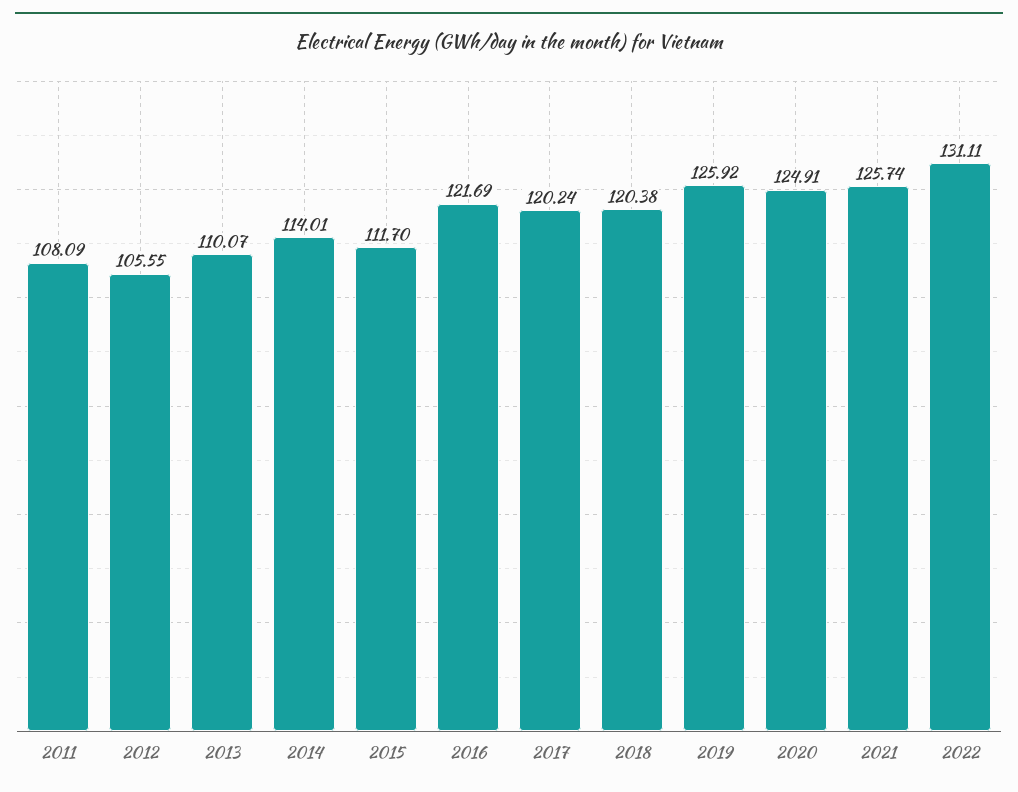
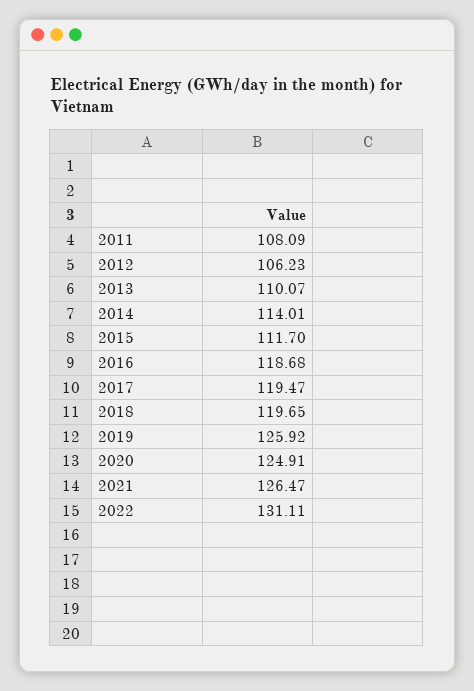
2012: 105.55 -> 106.23
2016: 121.69 -> 118.68
2017: 120.24 -> 119.47
2018: 120.38 -> 119.65
2021: 125.74 -> 126.47

